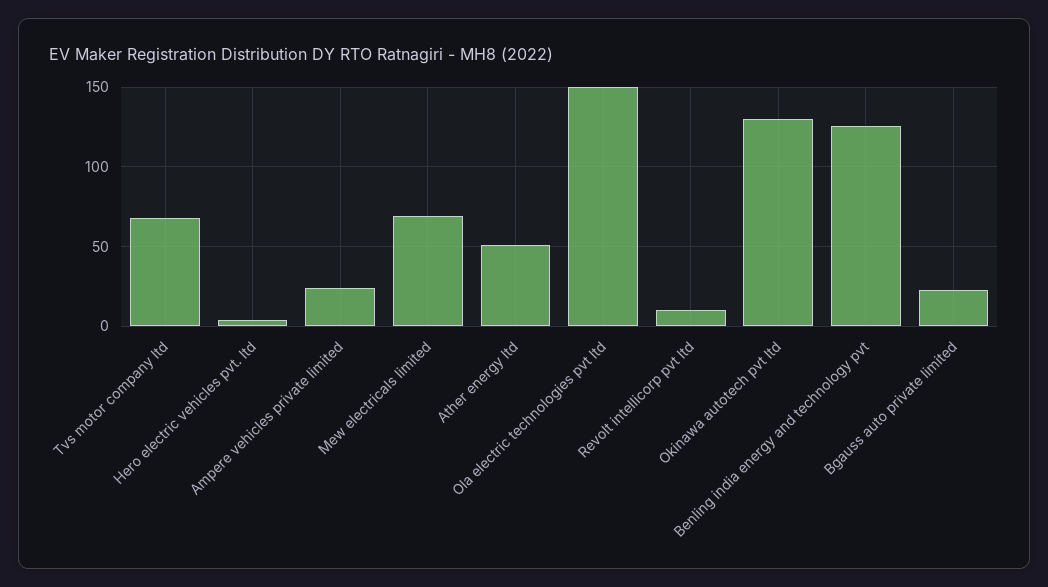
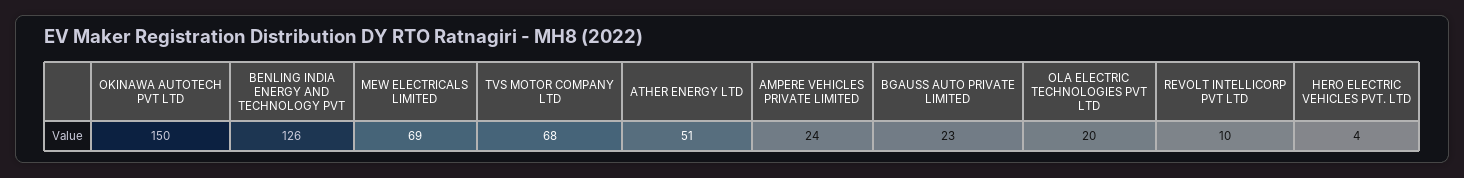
Ola electric technologies pvt ltd: 150 -> 20
Okinawa autotech pvt ltd: 130 -> 150

